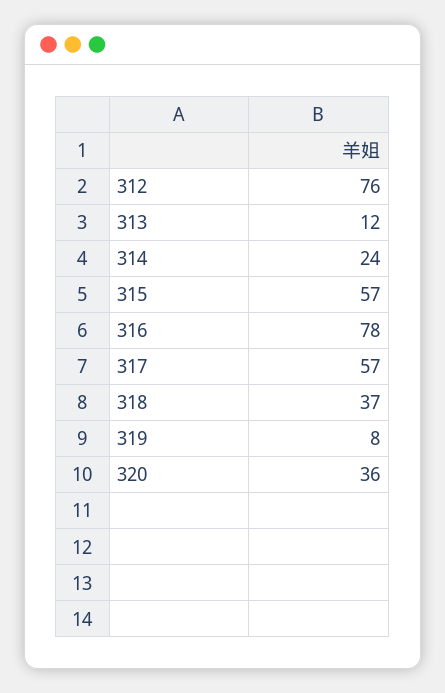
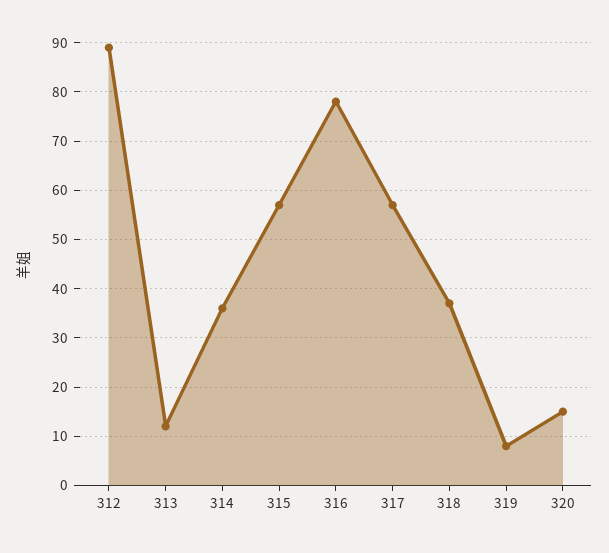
312: 76 -> 90
314: 24 -> 35
320: 36 -> 15

